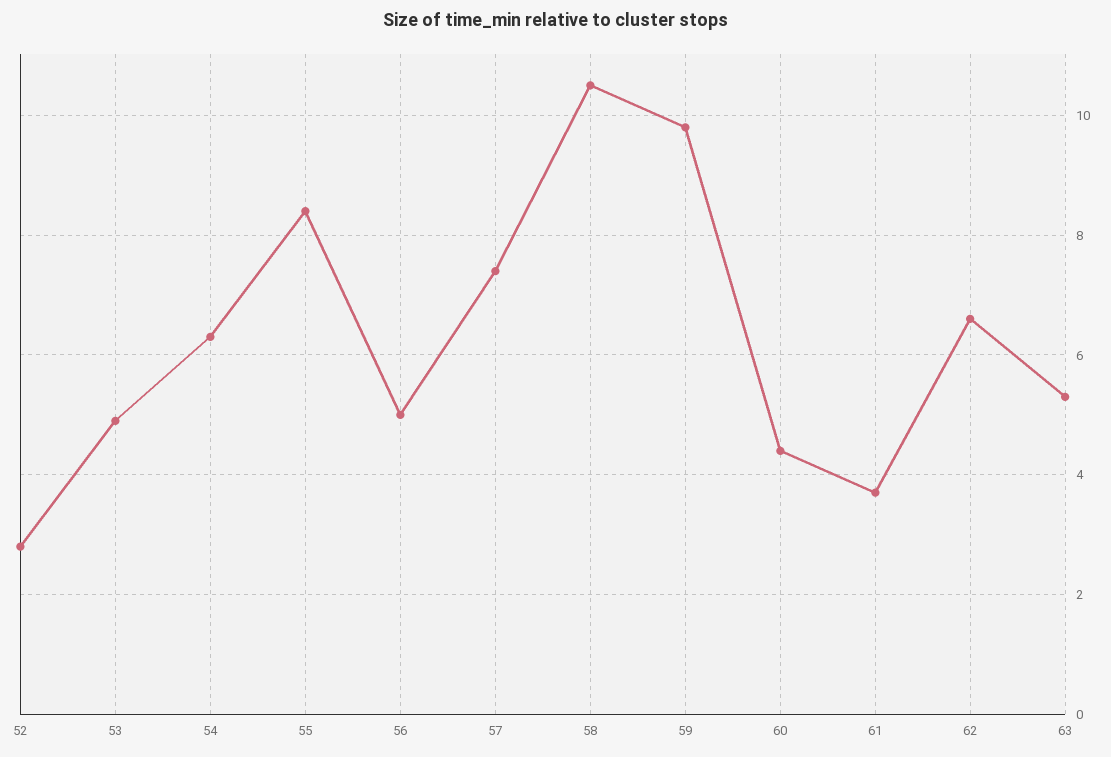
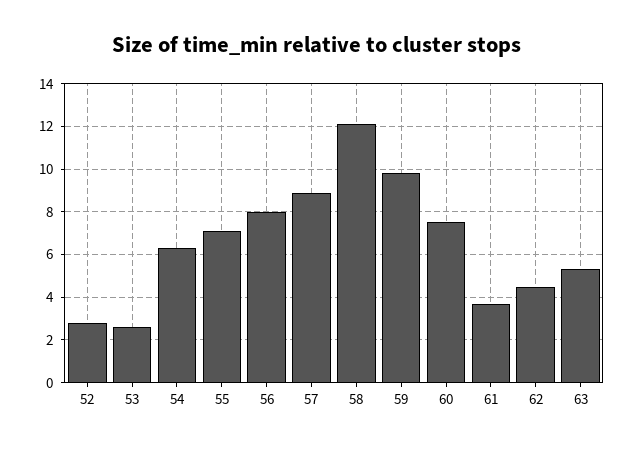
53: 5 -> 2.5
55: 8.5 -> 7
56: 5 -> 8
57: 7.5 -> 9
58: 10.5 -> 12
60: 4.5 -> 7.5
62: 6.5 -> 4.5

